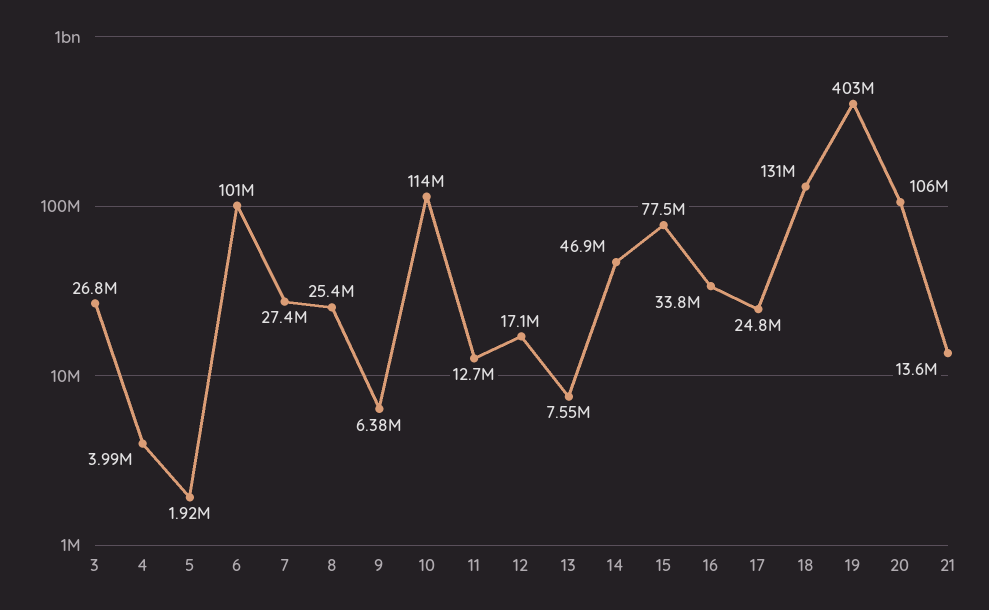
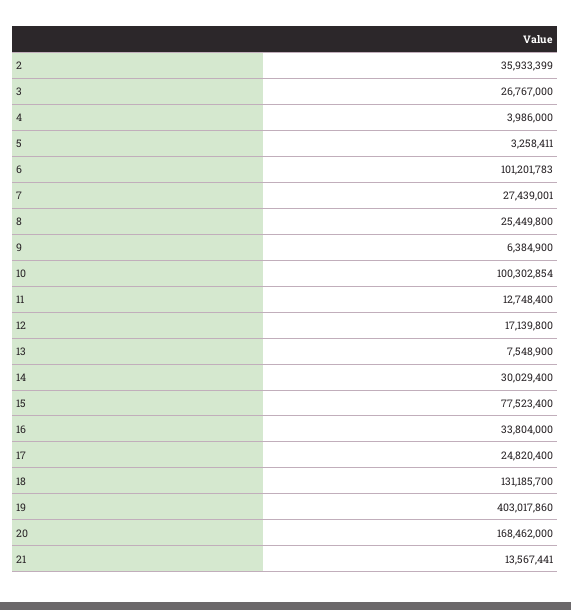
5: 1920000 -> 3258411
10: 114000000 -> 100302854
14: 46900000 -> 30029400
20: 106000000 -> 168462000
2: none -> 35933399

